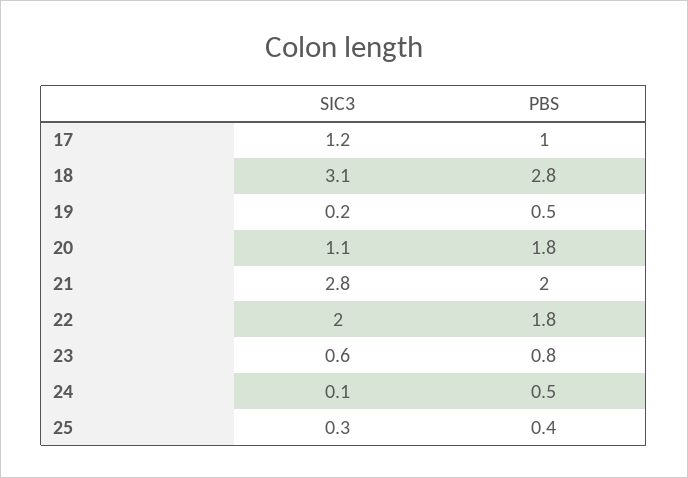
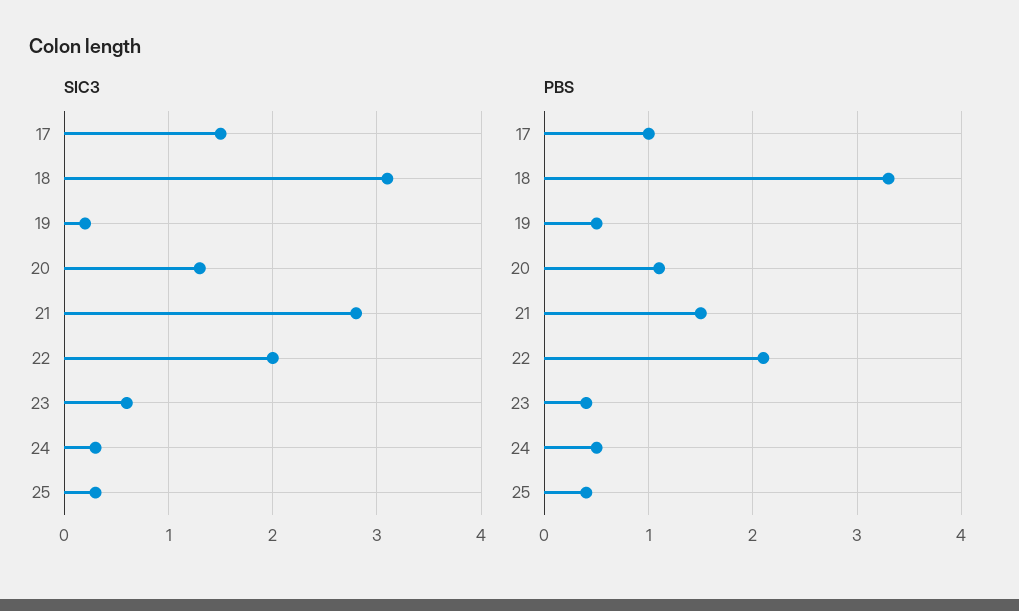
SIC3, 17: 1.2 -> 1.5
PBS, 18: 2.8 -> 3.3
SIC3, 20: 1.1 -> 1.3
PBS, 20: 1.8 -> 1.1
PBS, 21: 2 -> 1.5
PBS, 22: 1.8 -> 2.1
PBS, 23: 0.8 -> 0.4
SIC3, 24: 0.1 -> 0.3

